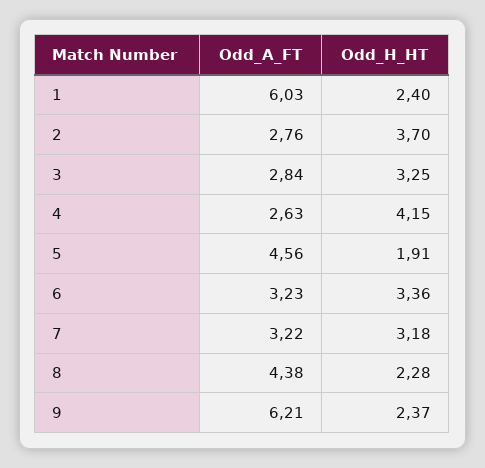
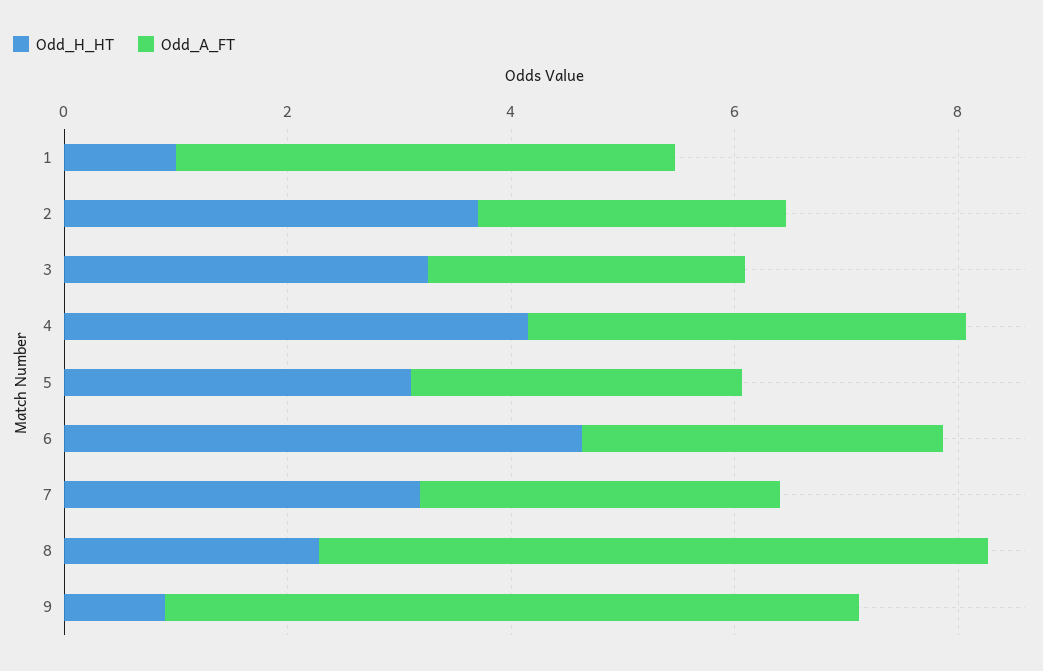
Odd_A_FT, 1: 6.03 -> 4.5
Odd_H_HT, 1: 2.4 -> 1
Odd_A_FT, 4: 2.63 -> 4
Odd_A_FT, 5: 4.56 -> 3
Odd_H_HT, 5: 1.91 -> 3
Odd_H_HT, 6: 3.36 -> 4.5
Odd_A_FT, 8: 4.38 -> 6
Odd_H_HT, 9: 2.37 -> 1

